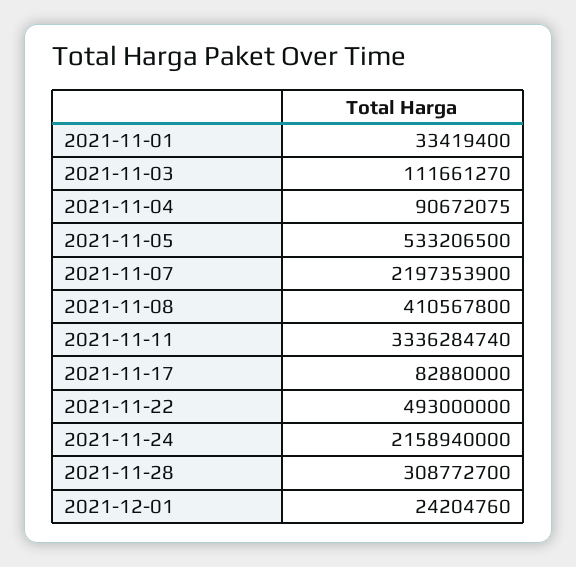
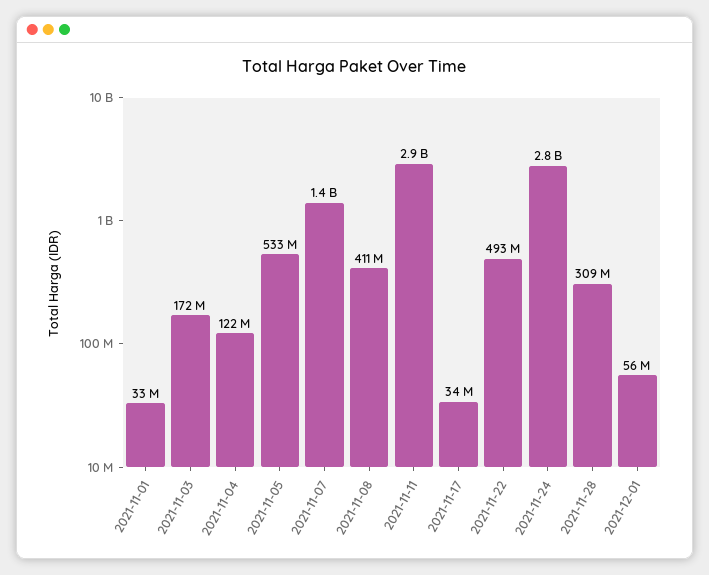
2021-11-03: 111661270 -> 172000000
2021-11-04: 90672075 -> 122000000
2021-11-07: 2197353900 -> 1400000000
2021-11-11: 3336284740 -> 2900000000
2021-11-17: 82880000 -> 34000000
2021-11-24: 2158940000 -> 2800000000
2021-12-01: 24204760 -> 56000000

